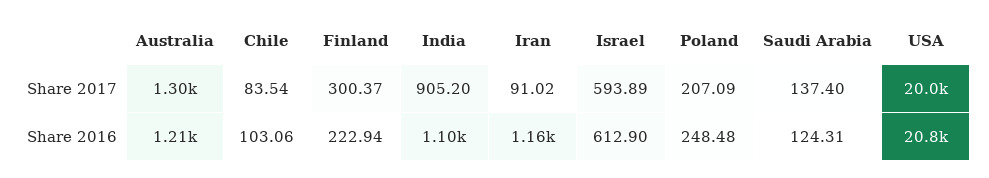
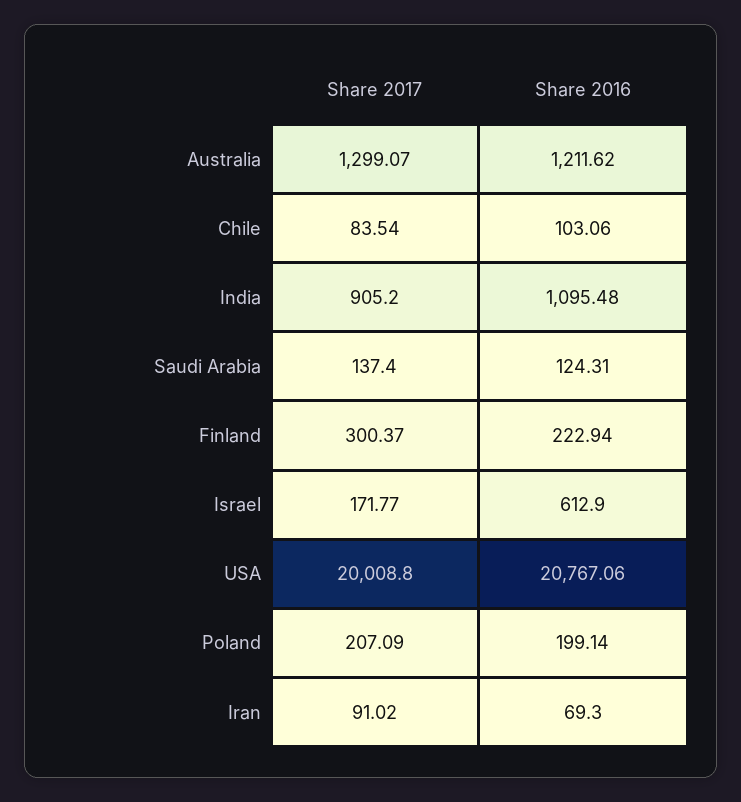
Israel, Share 2017: 593.89 -> 171.77
Iran, Share 2016: 1160 -> 69.3
Poland, Share 2016: 248.48 -> 199.14

